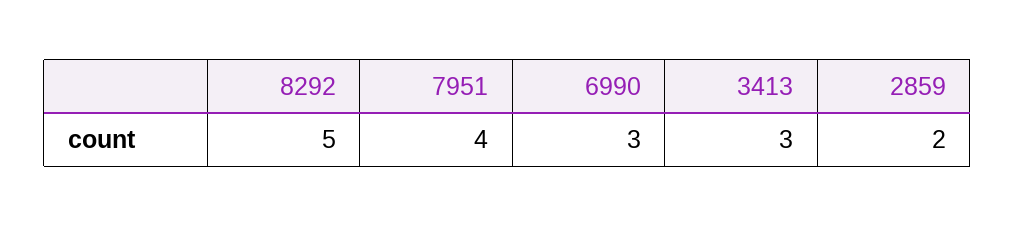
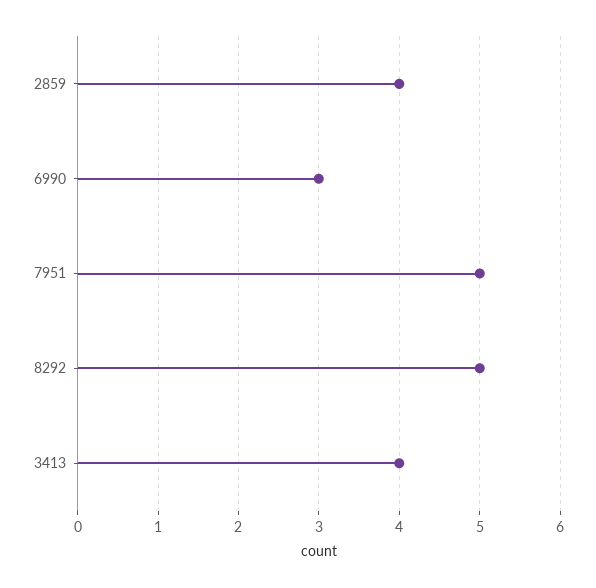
7951: 4 -> 5
3413: 3 -> 4
2859: 2 -> 4

